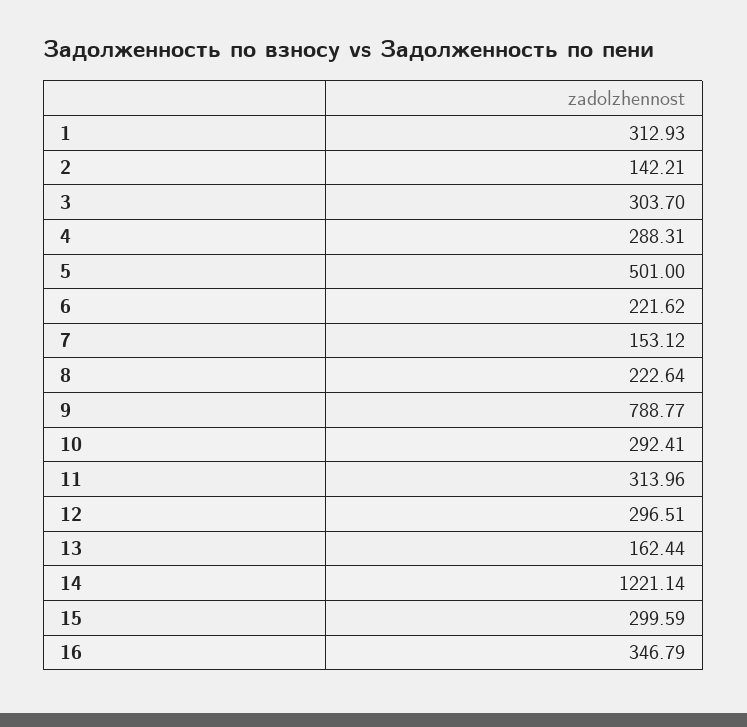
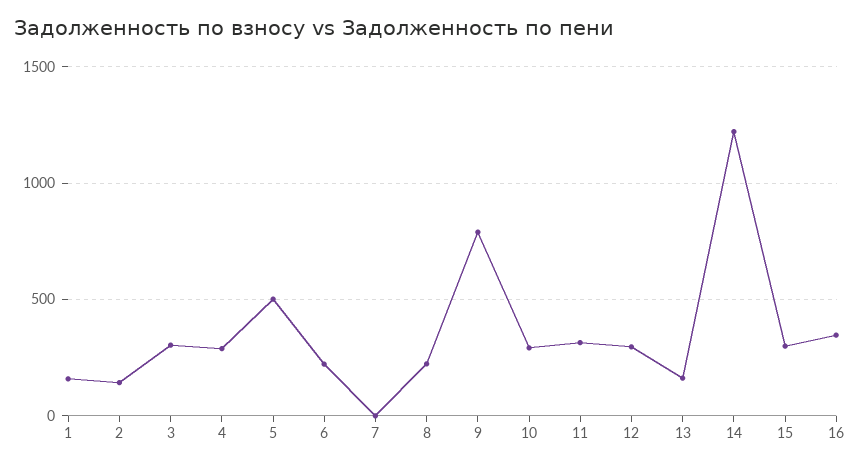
1: 312.93 -> 150
7: 153.12 -> 0

